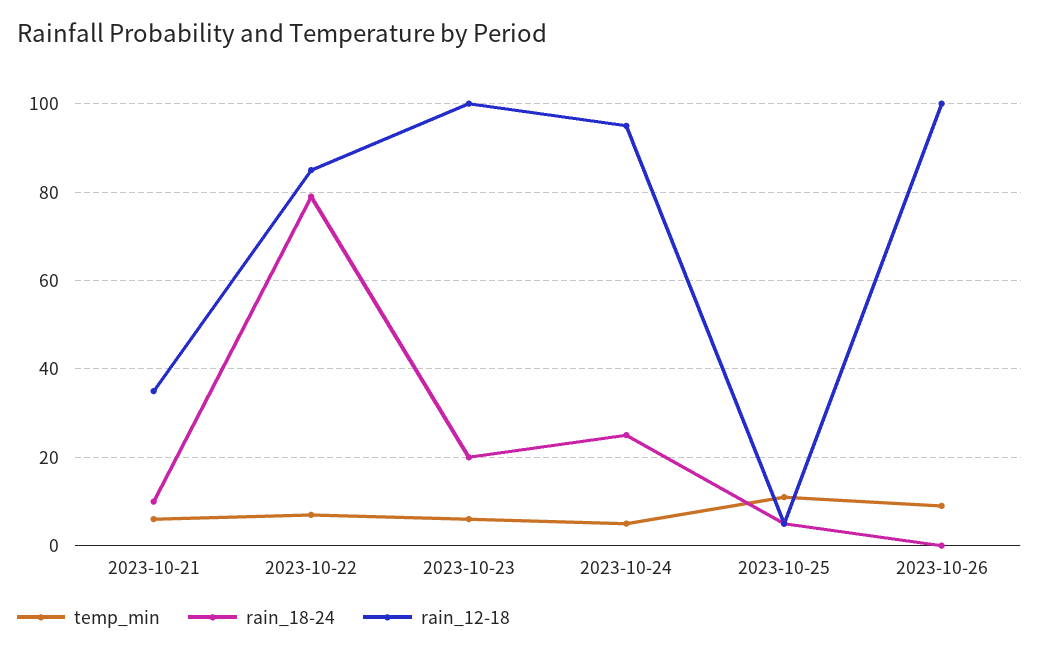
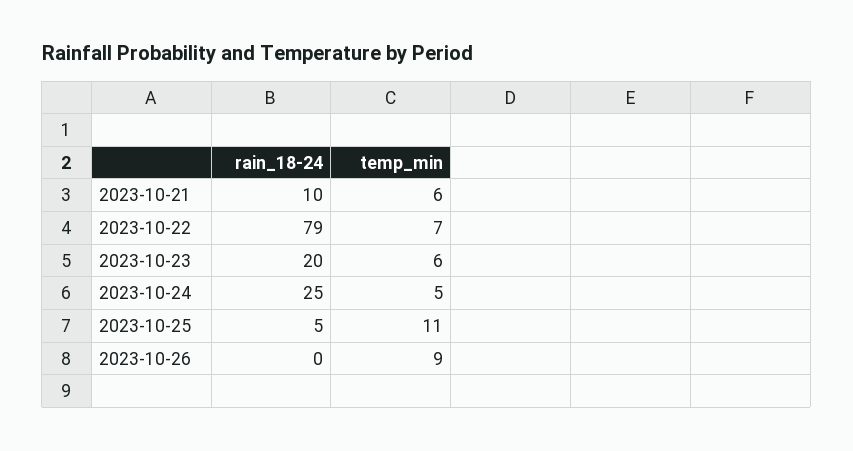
rain_12-18, 2023-10-21: 35 -> none
rain_12-18, 2023-10-22: 85 -> none
rain_12-18, 2023-10-23: 100 -> none
rain_12-18, 2023-10-24: 95 -> none
rain_12-18, 2023-10-25: 5 -> none
rain_12-18, 2023-10-26: 100 -> none

